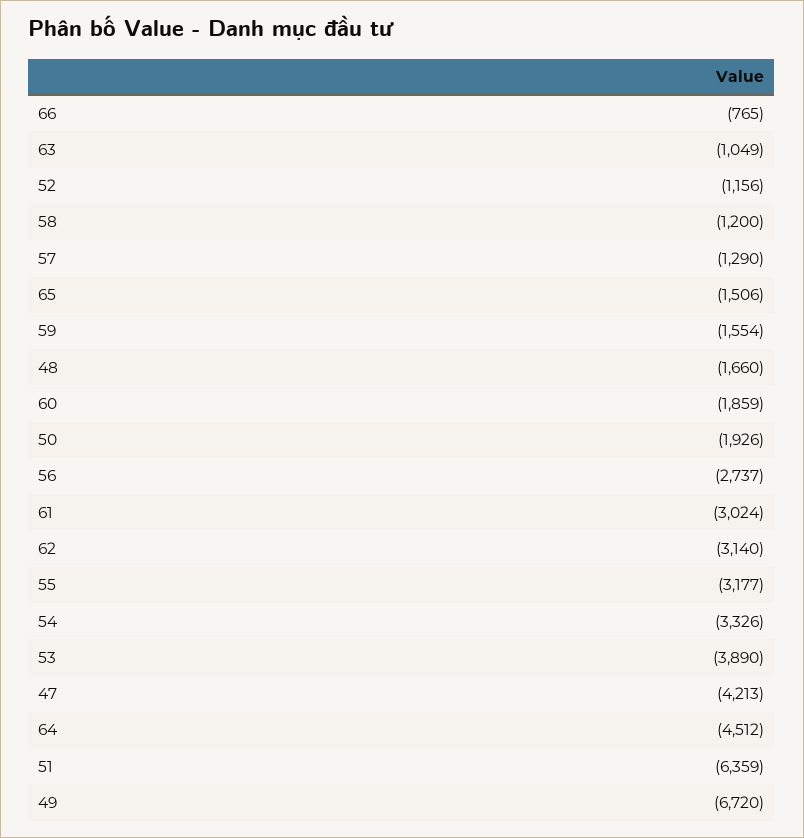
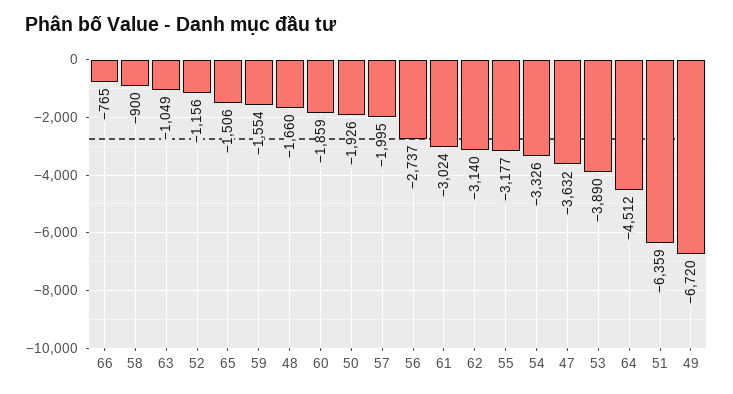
58: -1200 -> -900
57: -1290 -> -1995
47: -4213 -> -3632

